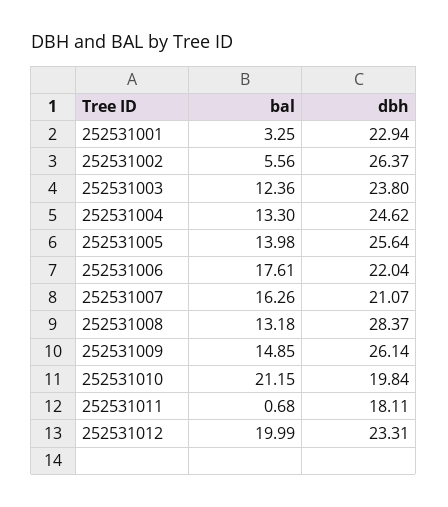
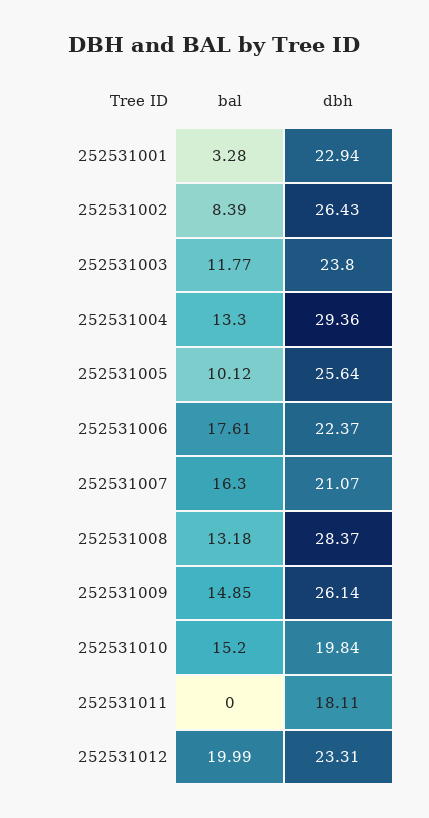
bal, 252531001: 3.25 -> 3.28
bal, 252531002: 5.56 -> 8.39
dbh, 252531002: 26.37 -> 26.43
bal, 252531003: 12.36 -> 11.77
dbh, 252531004: 24.62 -> 29.36
bal, 252531005: 13.98 -> 10.12
dbh, 252531006: 22.04 -> 22.37
bal, 252531007: 16.26 -> 16.3
bal, 252531010: 21.15 -> 15.2
bal, 252531011: 0.68 -> 0

